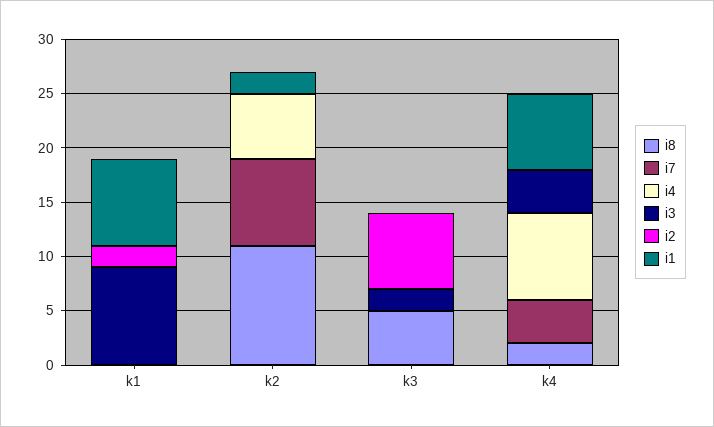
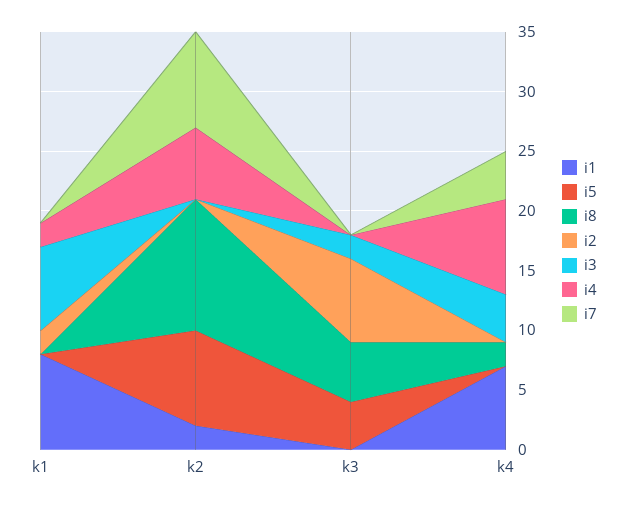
i4, k1: 0 -> 2
i3, k1: 9 -> 7
i5, k1: none -> 0
i5, k2: none -> 8
i5, k3: none -> 4
i5, k4: none -> 0

